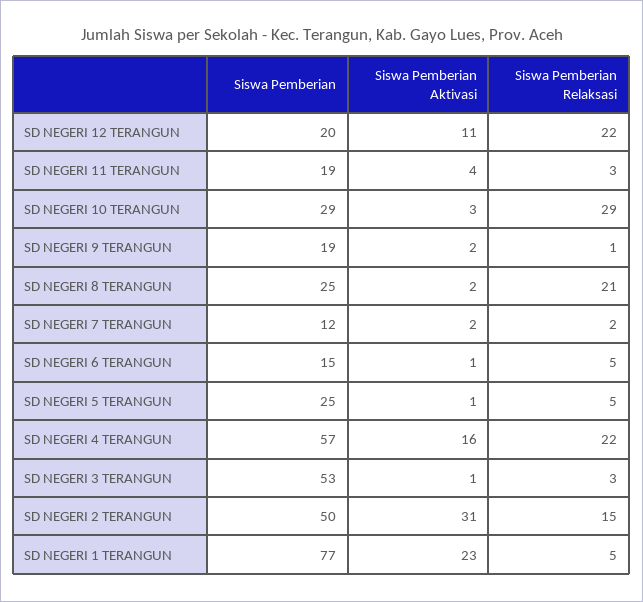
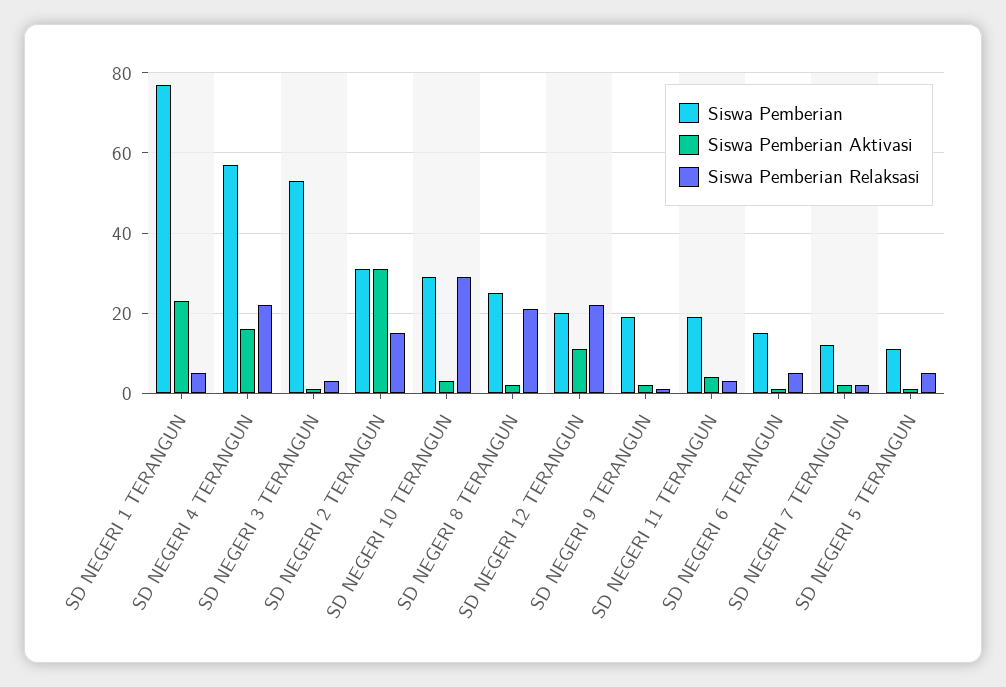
Siswa Pemberian, SD NEGERI 5 TERANGUN: 25 -> 10
Siswa Pemberian, SD NEGERI 2 TERANGUN: 50 -> 30

